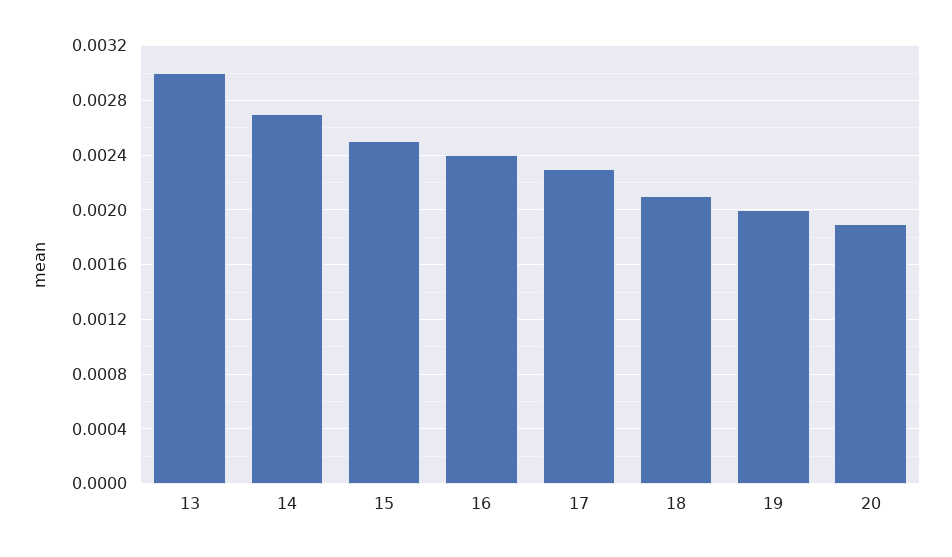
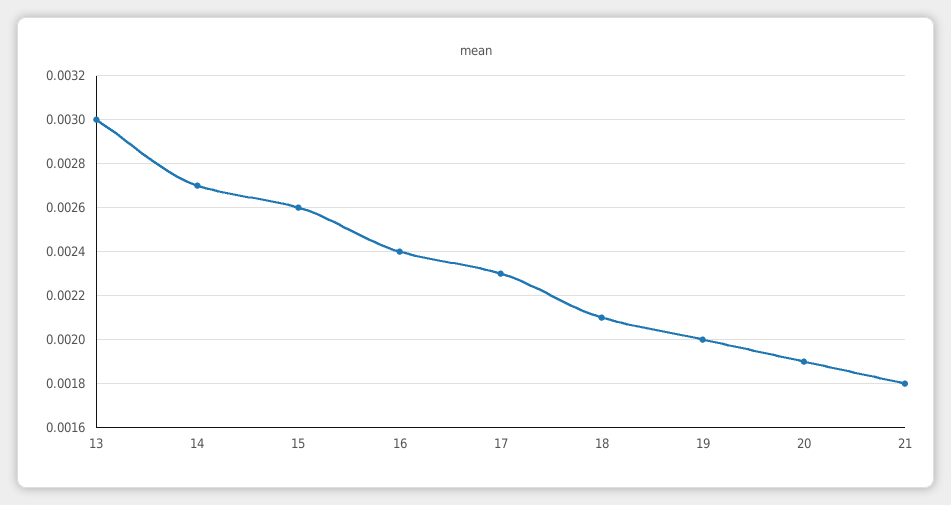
15: 0.0025 -> 0.0026
21: none -> 0.0018

